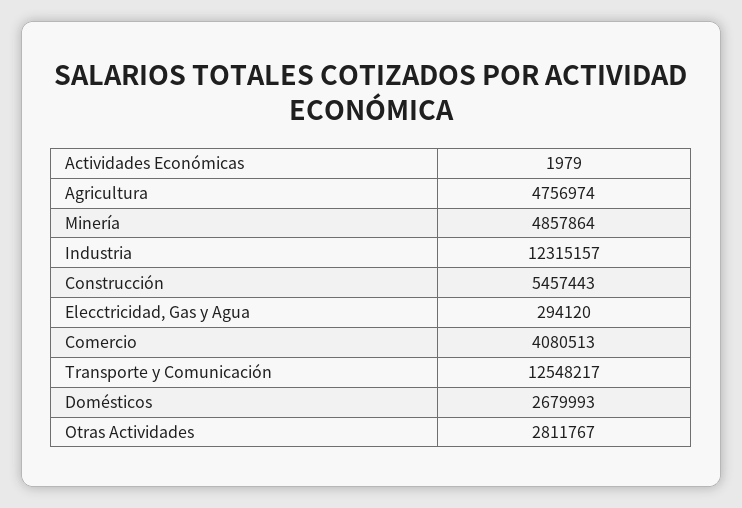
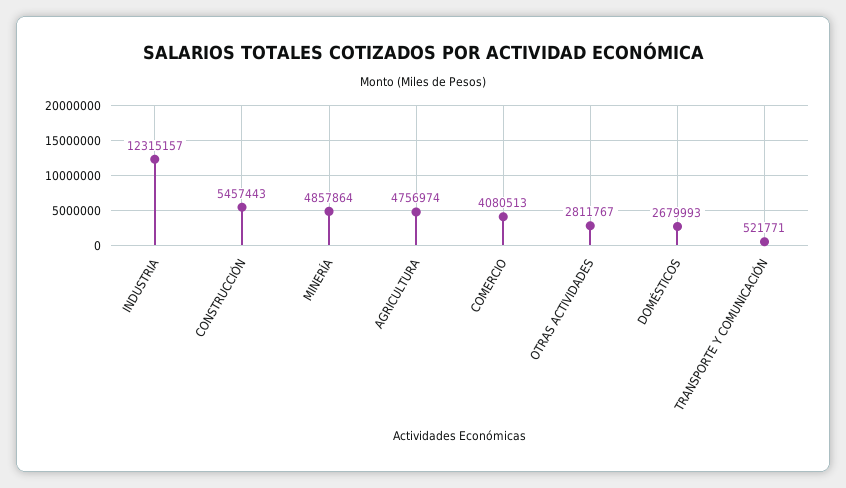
Elecctricidad, Gas y Agua: 294120 -> none
Transporte y Comunicación: 12548217 -> 521771

